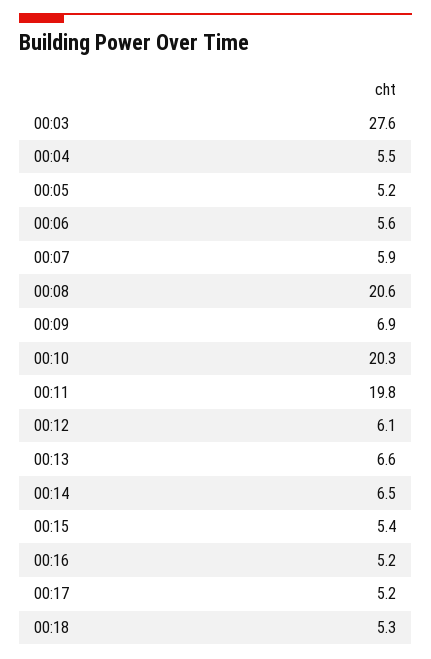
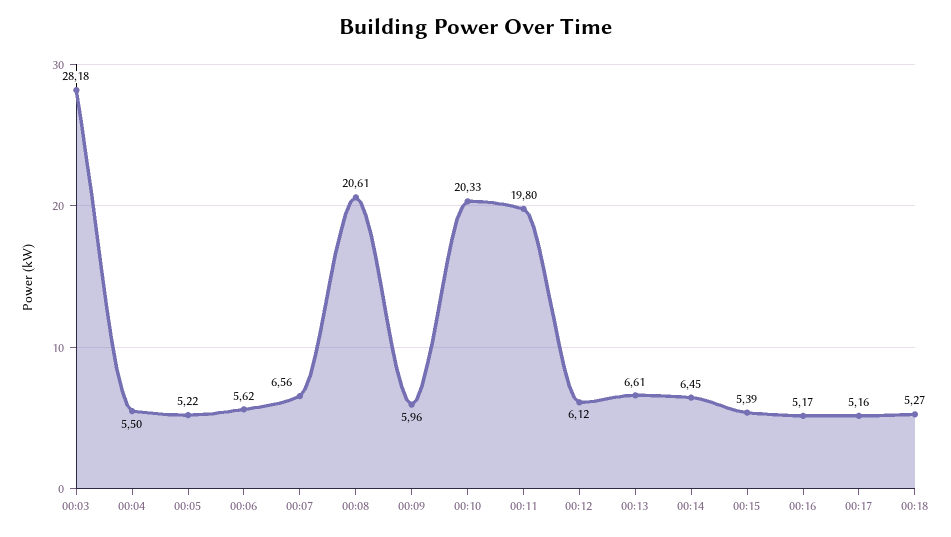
00:03: 27.6 -> 28.18
00:07: 5.9 -> 6.56
00:09: 6.9 -> 5.96

